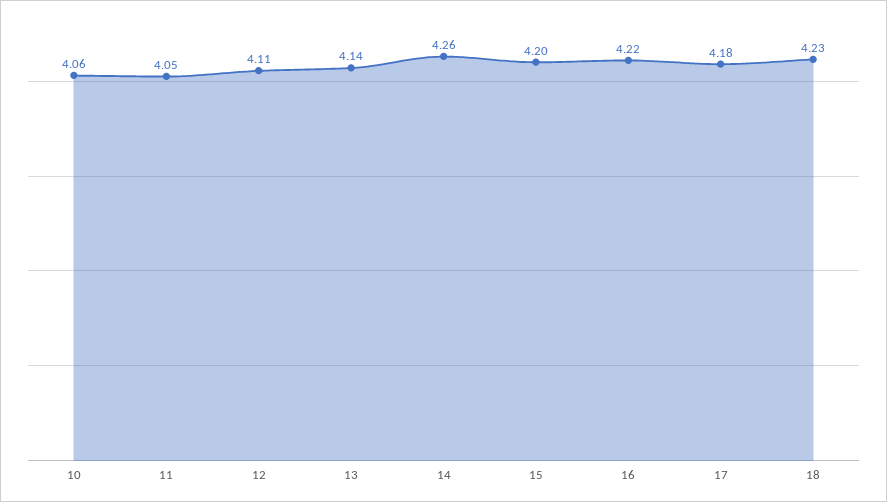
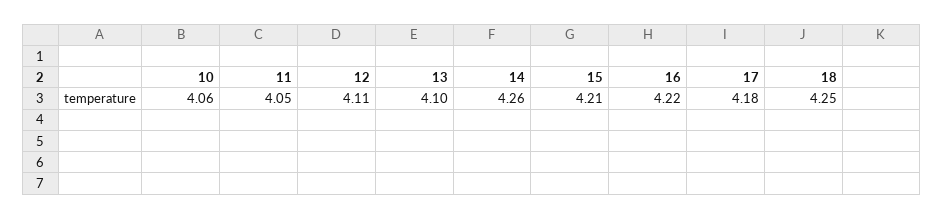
13: 4.14 -> 4.1
15: 4.2 -> 4.21
18: 4.23 -> 4.25

